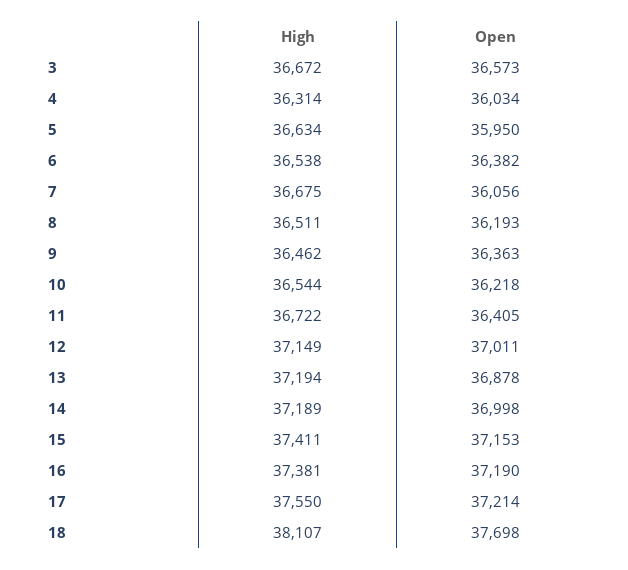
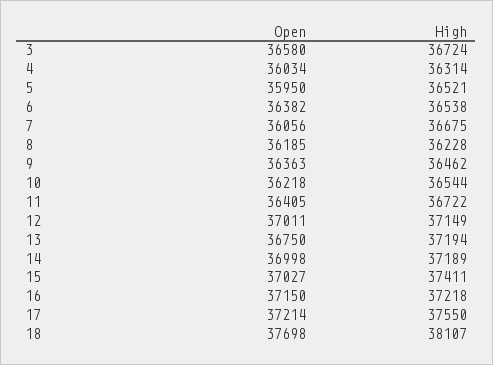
High, 3: 36672 -> 36724
Open, 3: 36573 -> 36580
High, 5: 36634 -> 36521
High, 8: 36511 -> 36228
Open, 8: 36193 -> 36185
Open, 13: 36878 -> 36750
Open, 15: 37153 -> 37027
High, 16: 37381 -> 37218
Open, 16: 37190 -> 37150

